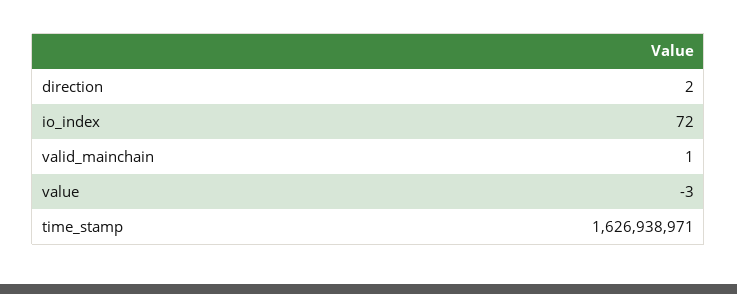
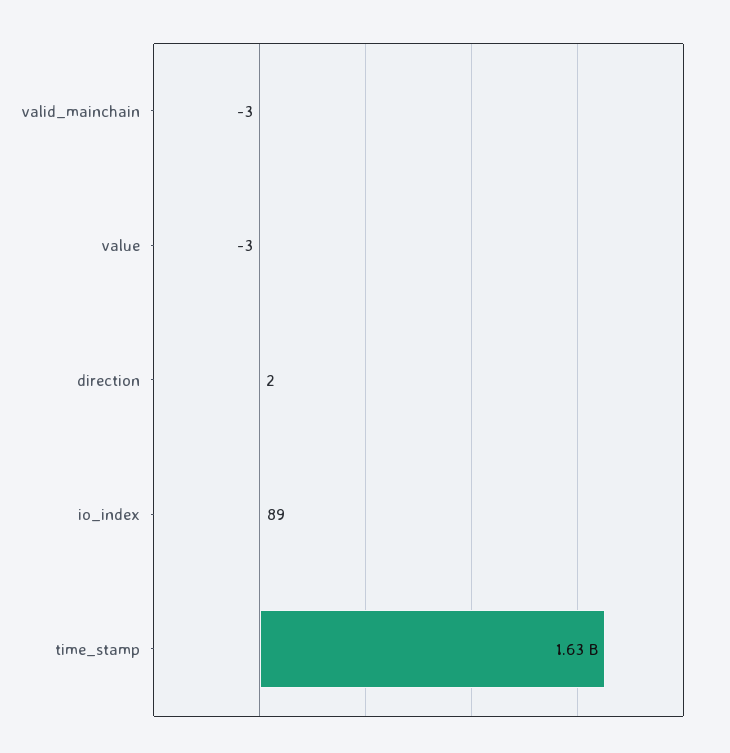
io_index: 72 -> 89
valid_mainchain: 1 -> -3

